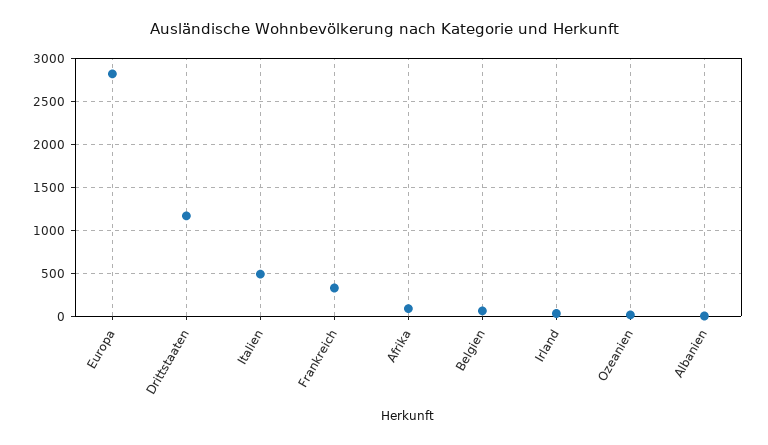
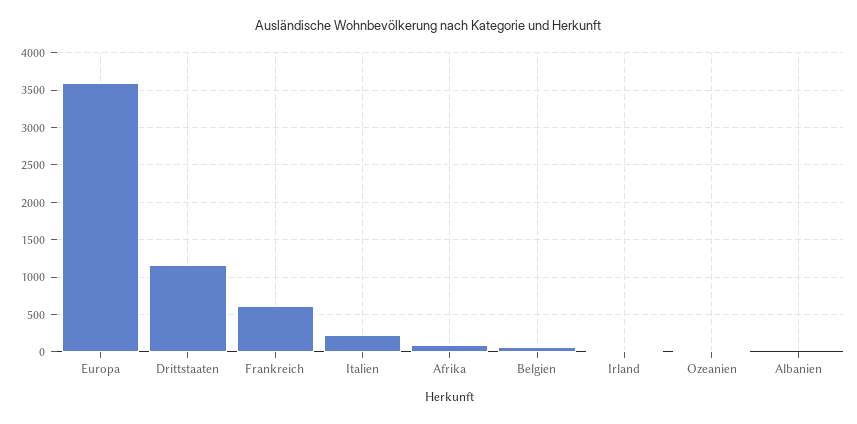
Europa: 2800 -> 3600
Italien: 500 -> 200
Frankreich: 300 -> 600

